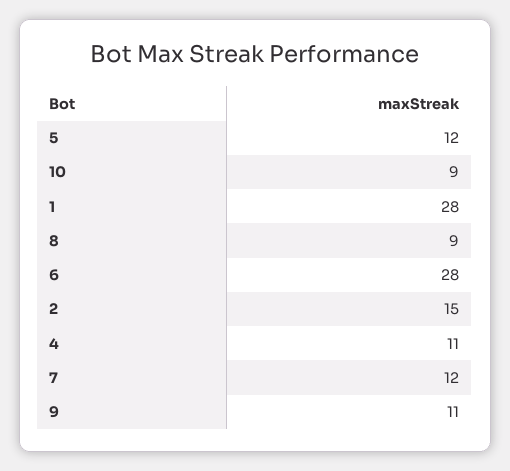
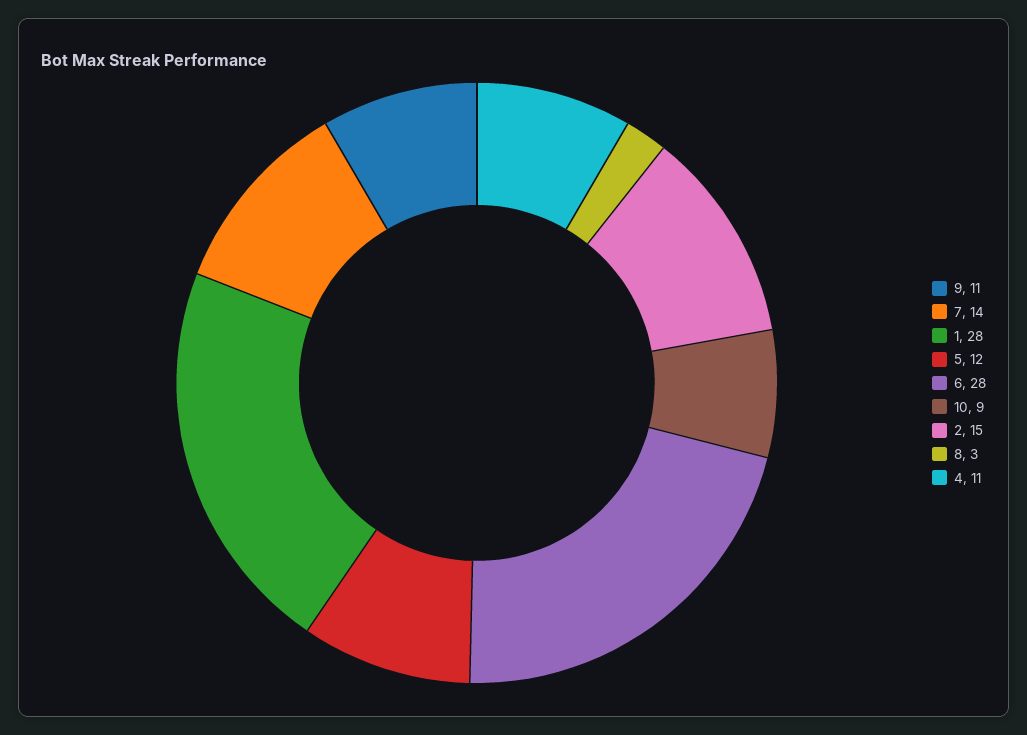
8: 9 -> 3
7: 12 -> 14

